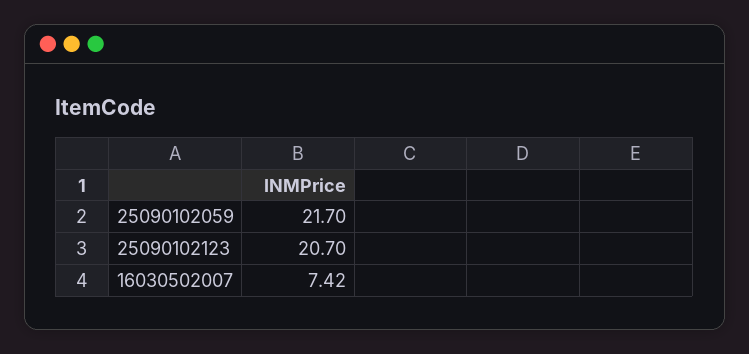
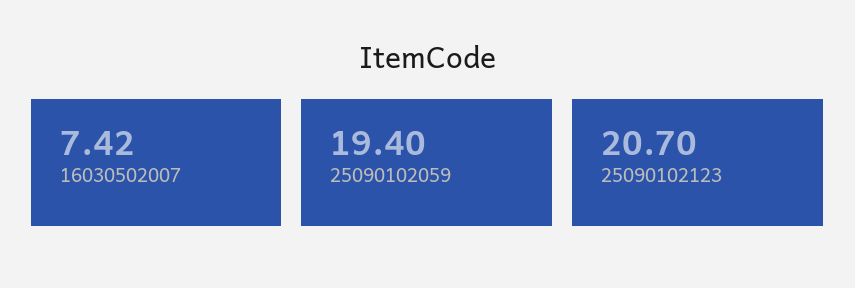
25090102059: 21.7 -> 19.4

